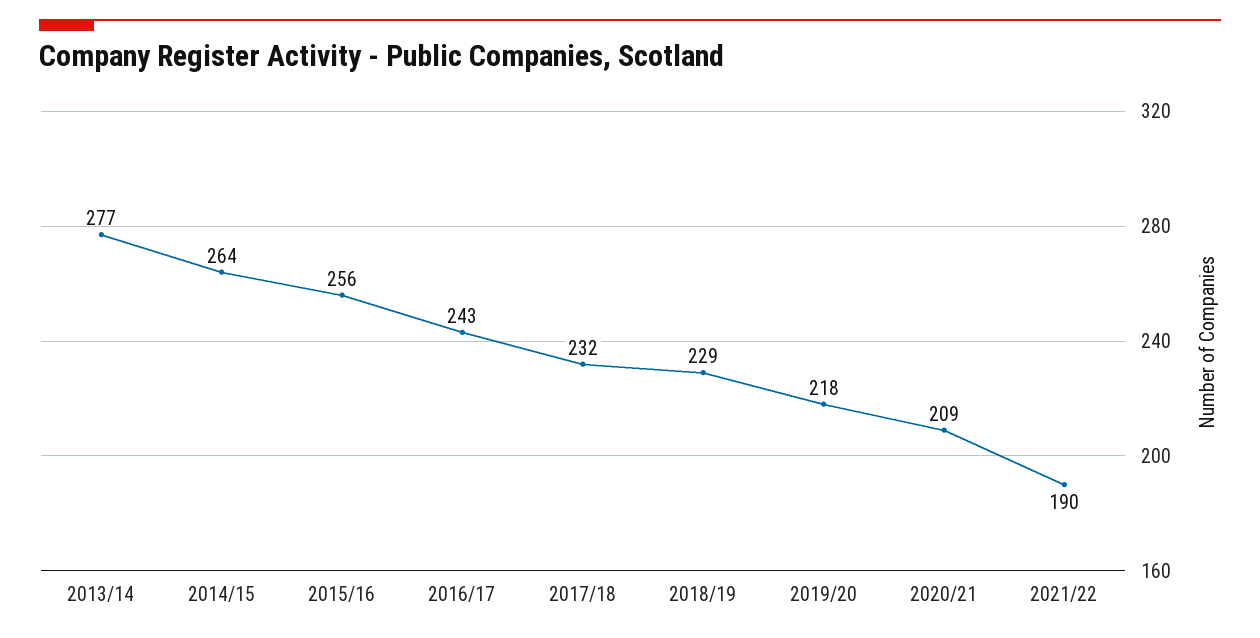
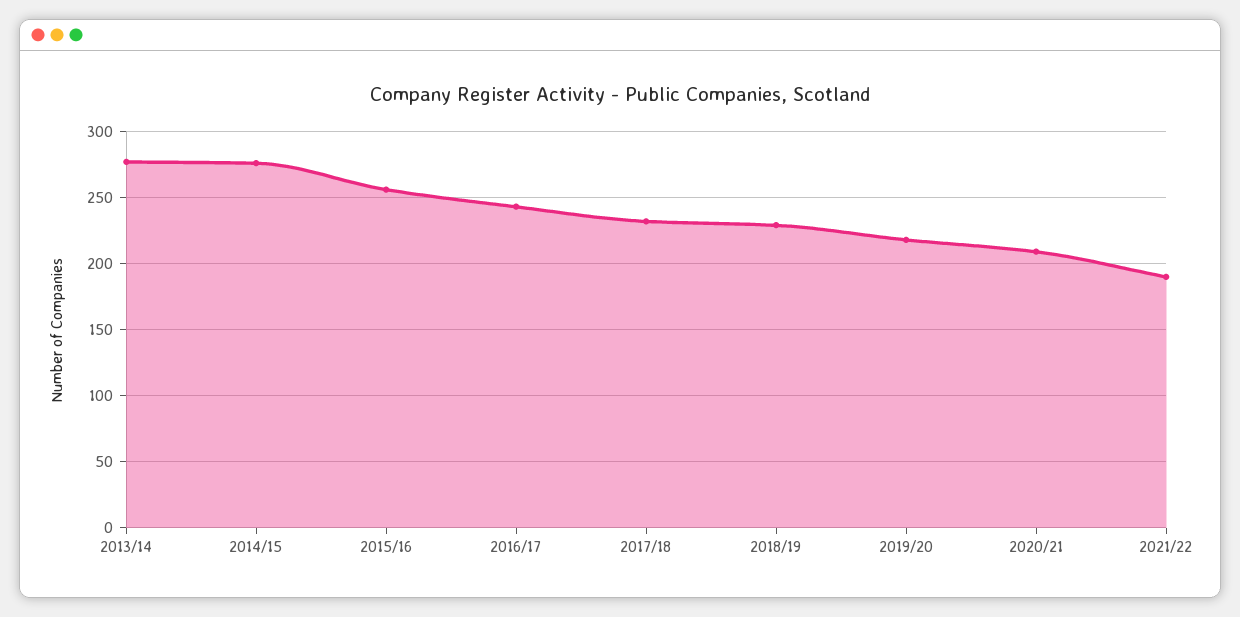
2014/15: 264 -> 275

